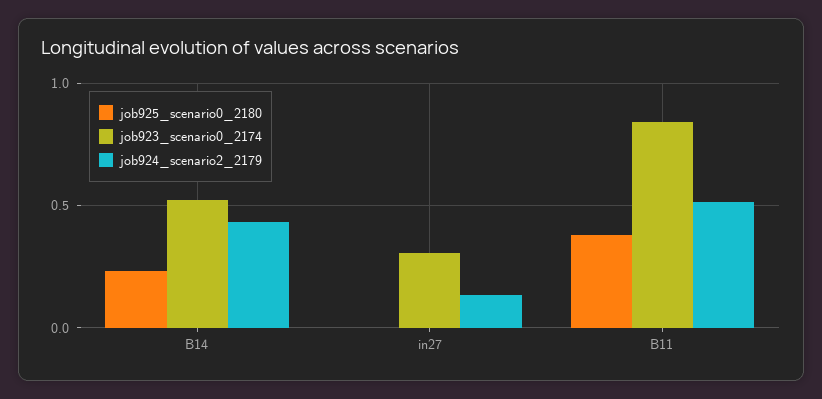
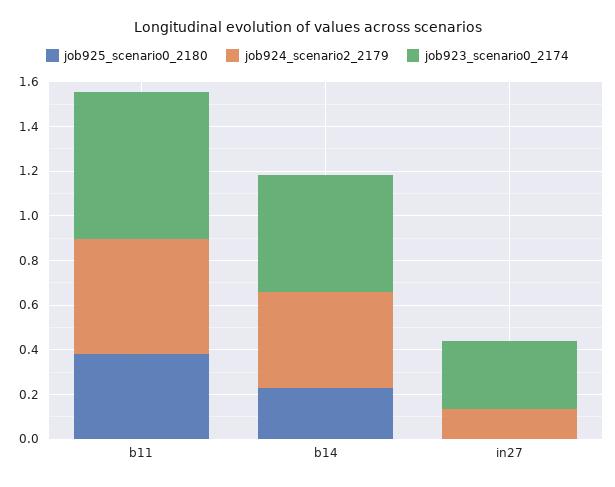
job923_scenario0_2174, B11: 0.85 -> 0.65

